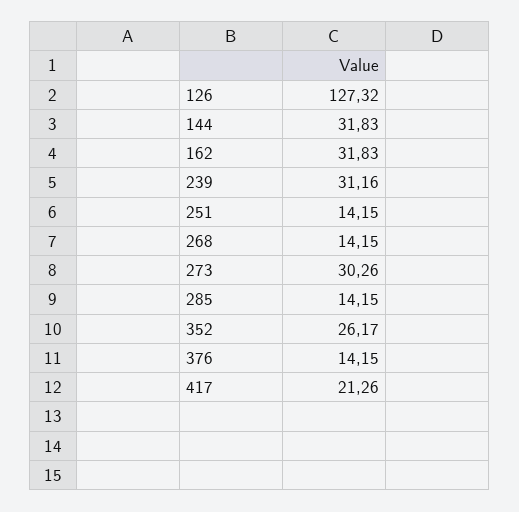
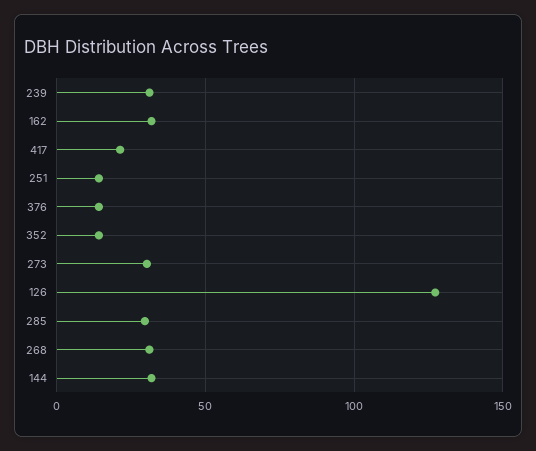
268: 14.15 -> 30
285: 14.15 -> 30
352: 26.17 -> 15

